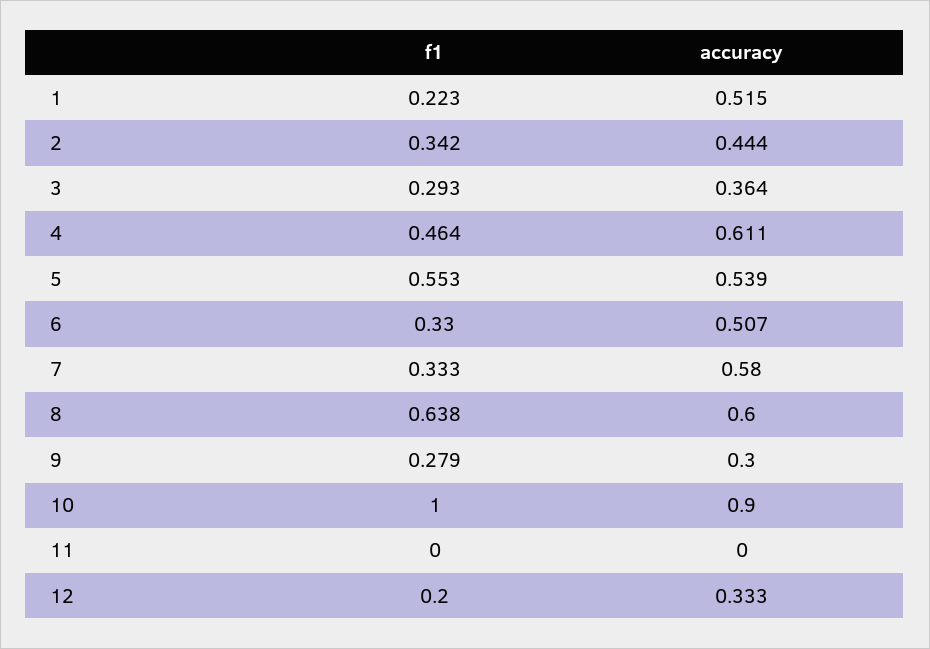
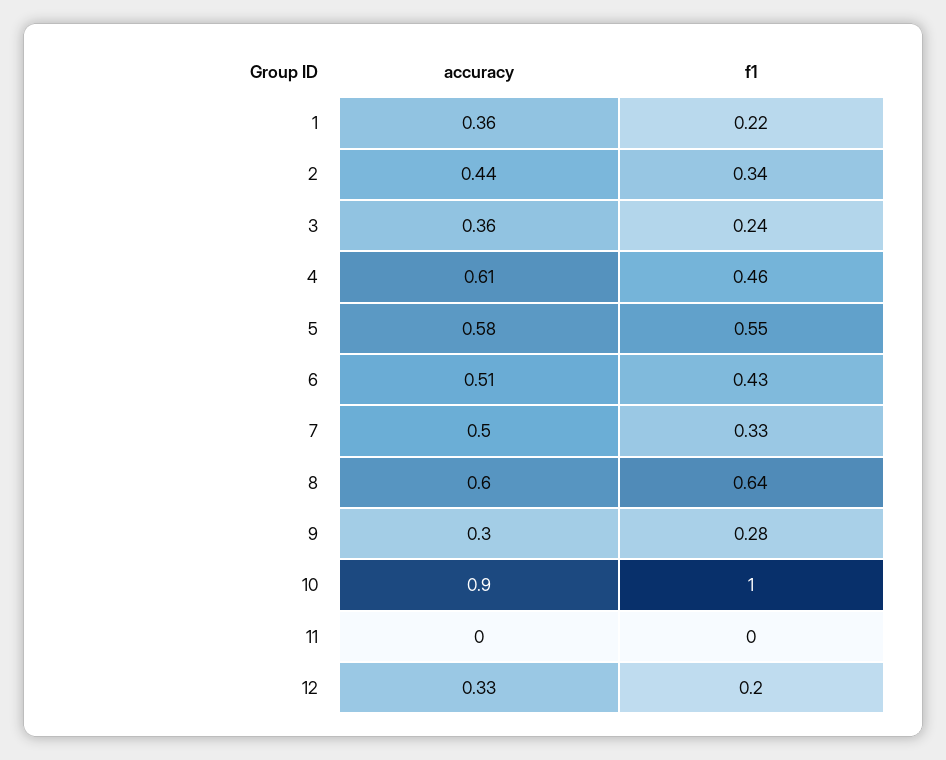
accuracy, 1: 0.515 -> 0.36
f1, 3: 0.293 -> 0.24
accuracy, 5: 0.539 -> 0.58
f1, 6: 0.33 -> 0.43
accuracy, 7: 0.58 -> 0.5

